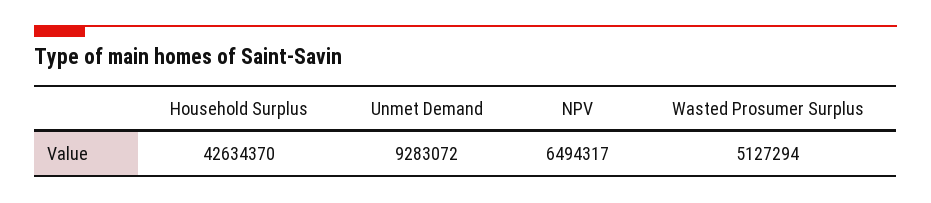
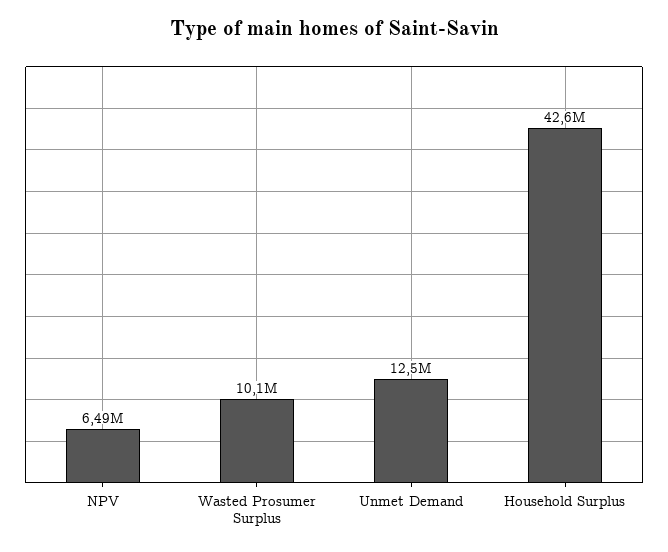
Unmet Demand: 9283072 -> 12500000
Wasted Prosumer Surplus: 5127294 -> 10100000

